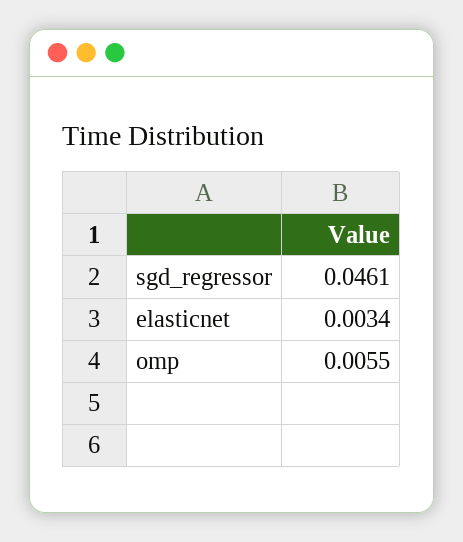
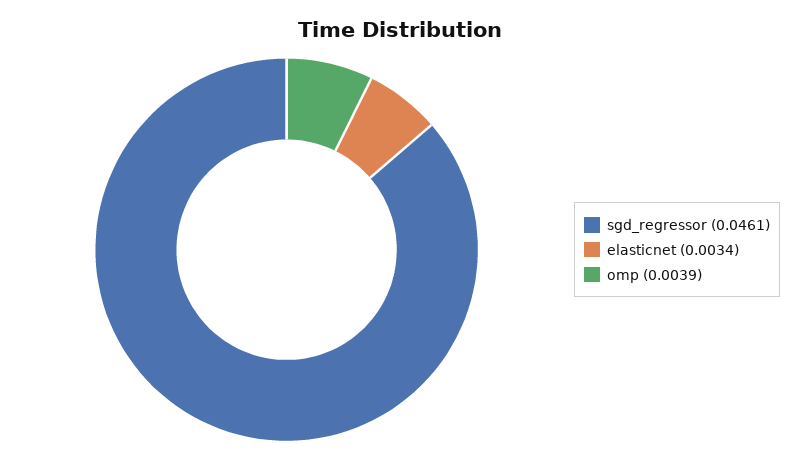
omp: 0.0055 -> 0.0039

